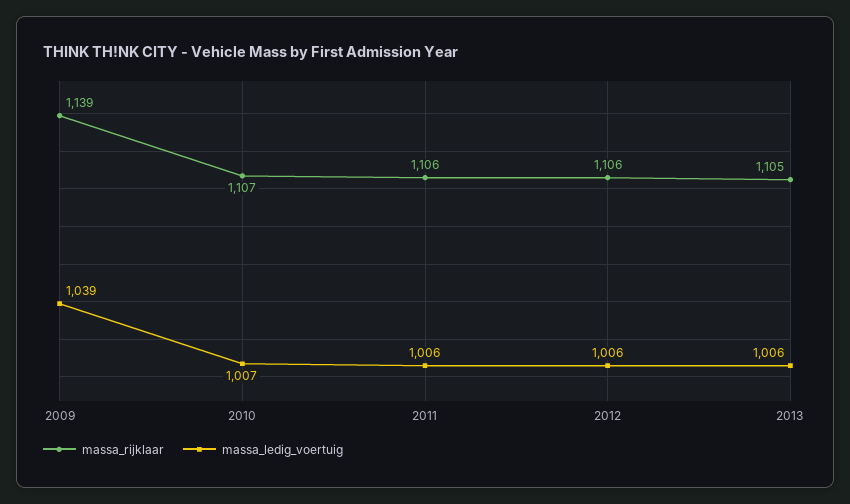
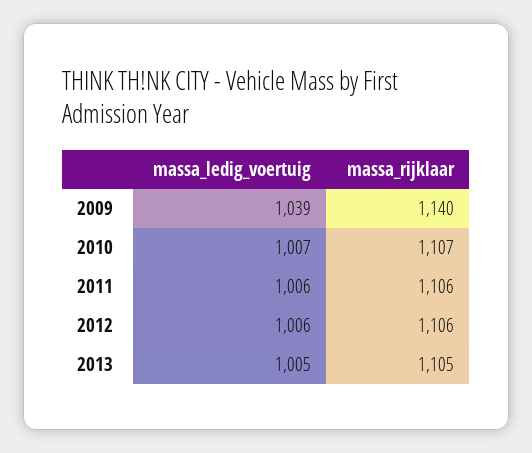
massa_rijklaar, 2009: 1139 -> 1140
massa_ledig_voertuig, 2013: 1006 -> 1005

